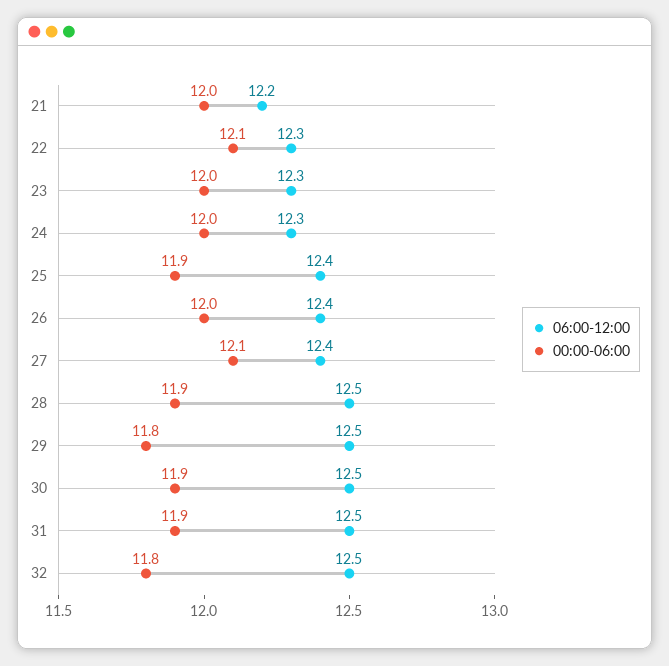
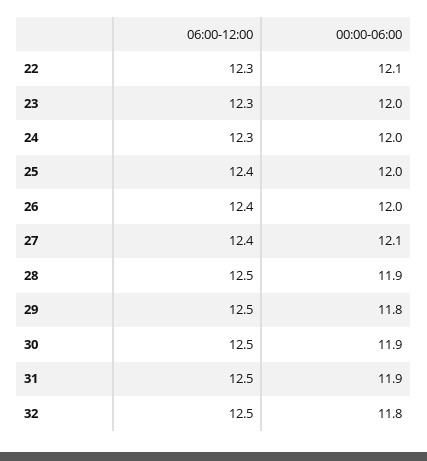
06:00-12:00, 21: 12.2 -> none
00:00-06:00, 21: 12 -> none
00:00-06:00, 25: 11.9 -> 12

